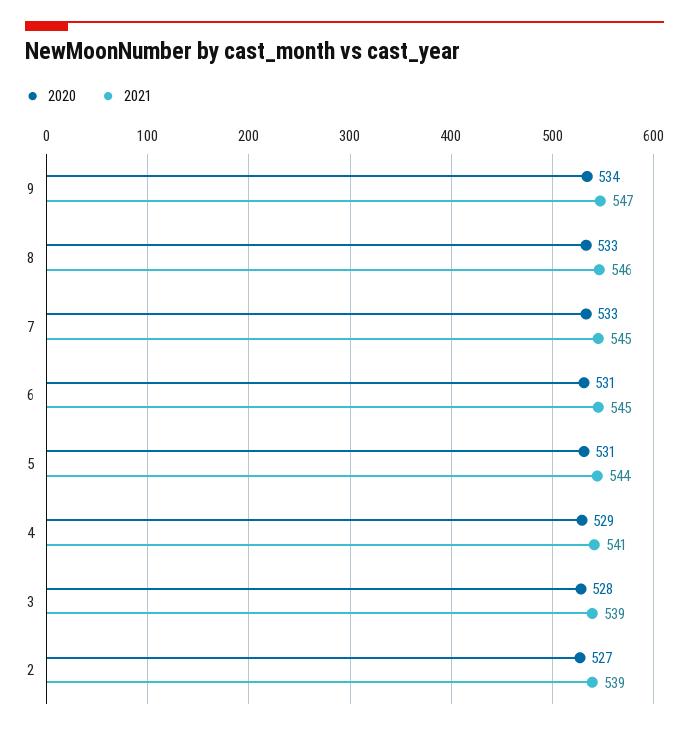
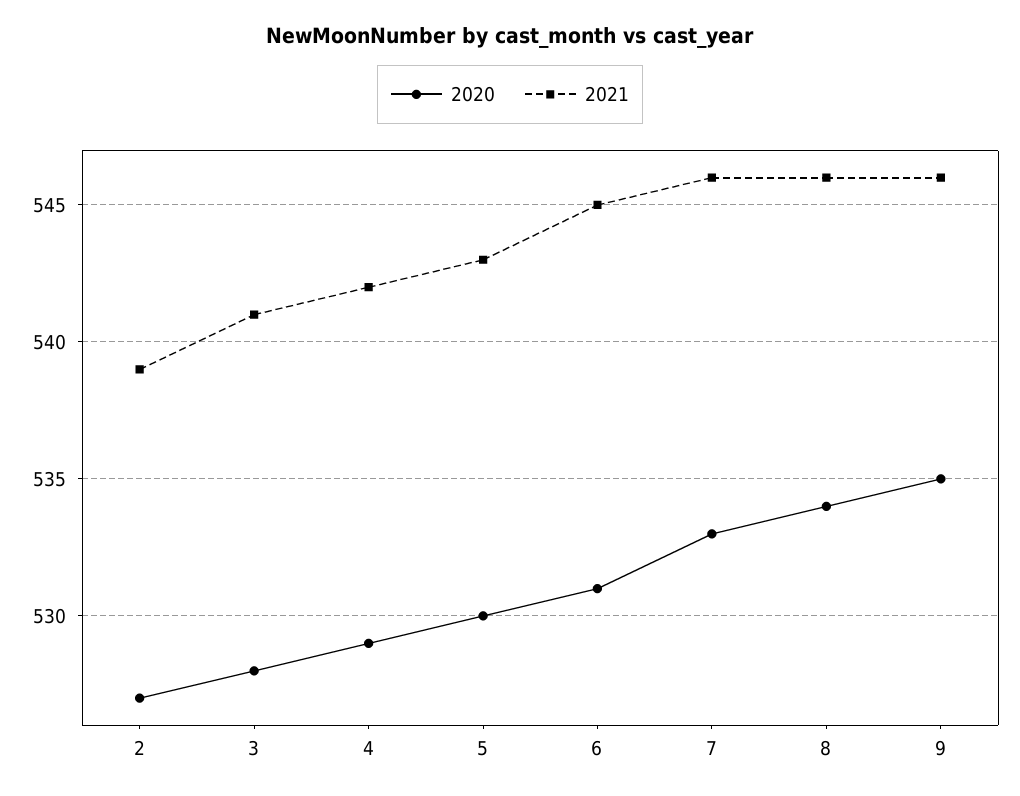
2020, 9: 534 -> 535
2021, 9: 547 -> 546
2020, 8: 533 -> 534
2021, 7: 545 -> 546
2020, 5: 531 -> 530
2021, 5: 544 -> 543
2021, 4: 541 -> 542
2021, 3: 539 -> 541

